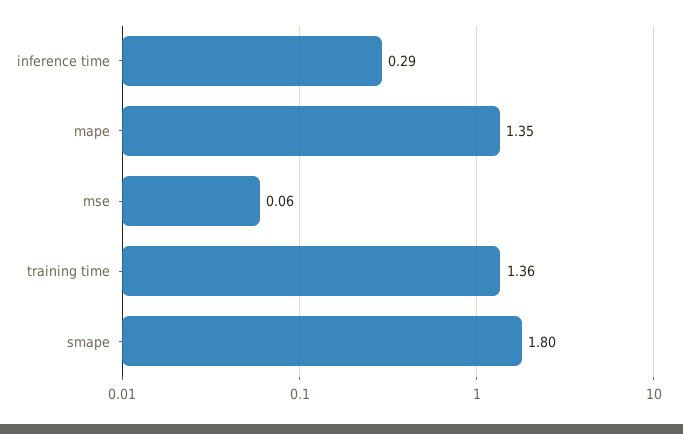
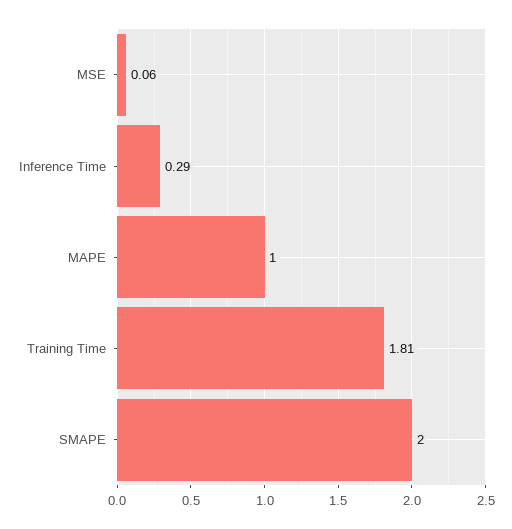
mape: 1.35 -> 1
training time: 1.36 -> 1.81
smape: 1.8 -> 2

